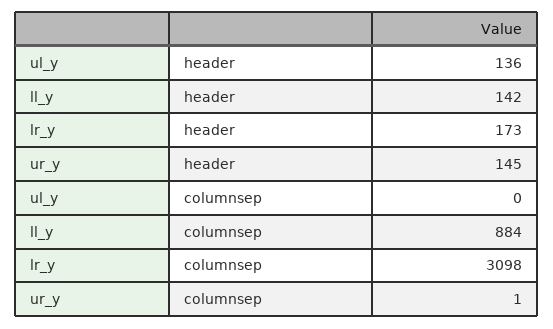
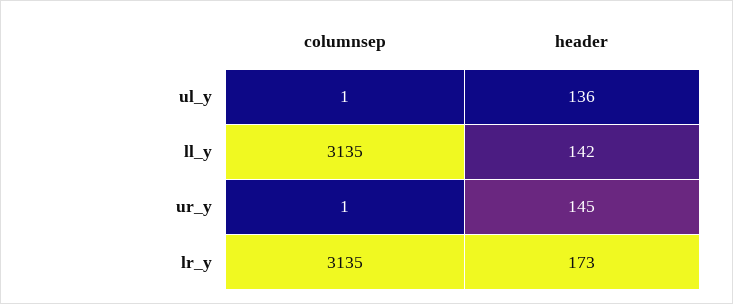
ul_y, columnsep: 0 -> 1
ll_y, columnsep: 884 -> 3135
lr_y, columnsep: 3098 -> 3135

